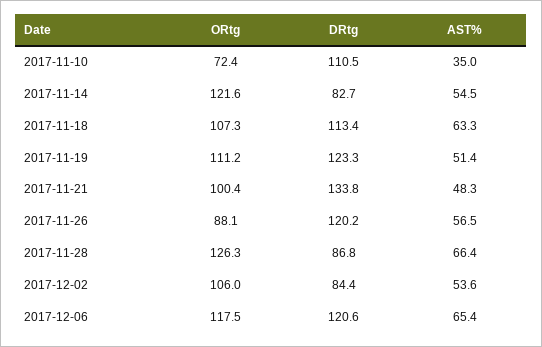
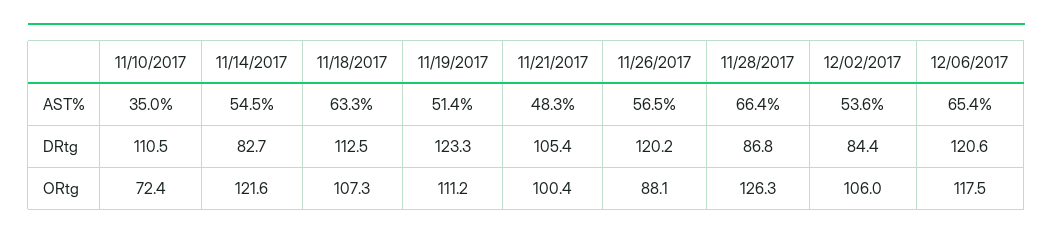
DRtg, 2017-11-18: 113.4 -> 112.5
DRtg, 2017-11-21: 133.8 -> 105.4

